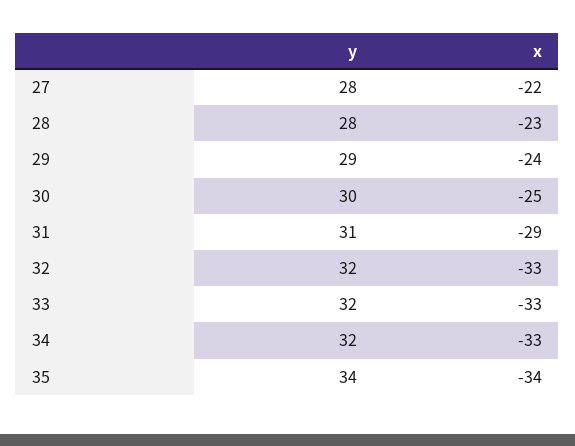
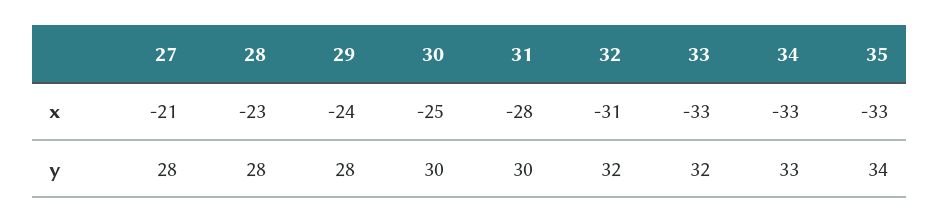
x, 27: -22 -> -21
y, 29: 29 -> 28
y, 31: 31 -> 30
x, 31: -29 -> -28
x, 32: -33 -> -31
y, 34: 32 -> 33
x, 35: -34 -> -33

